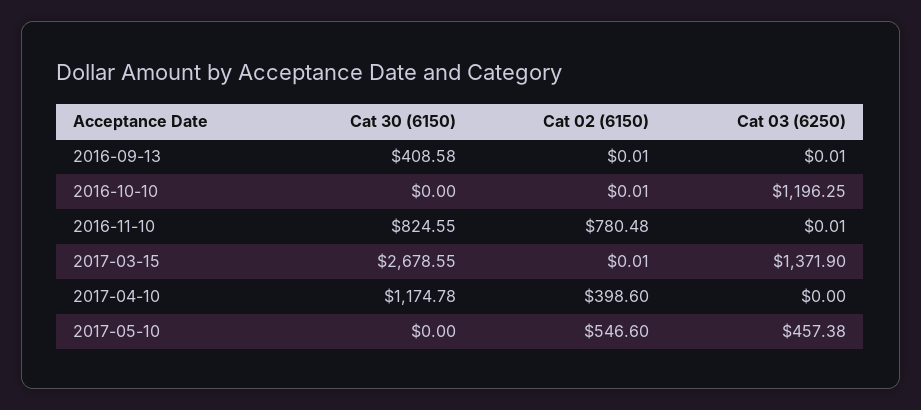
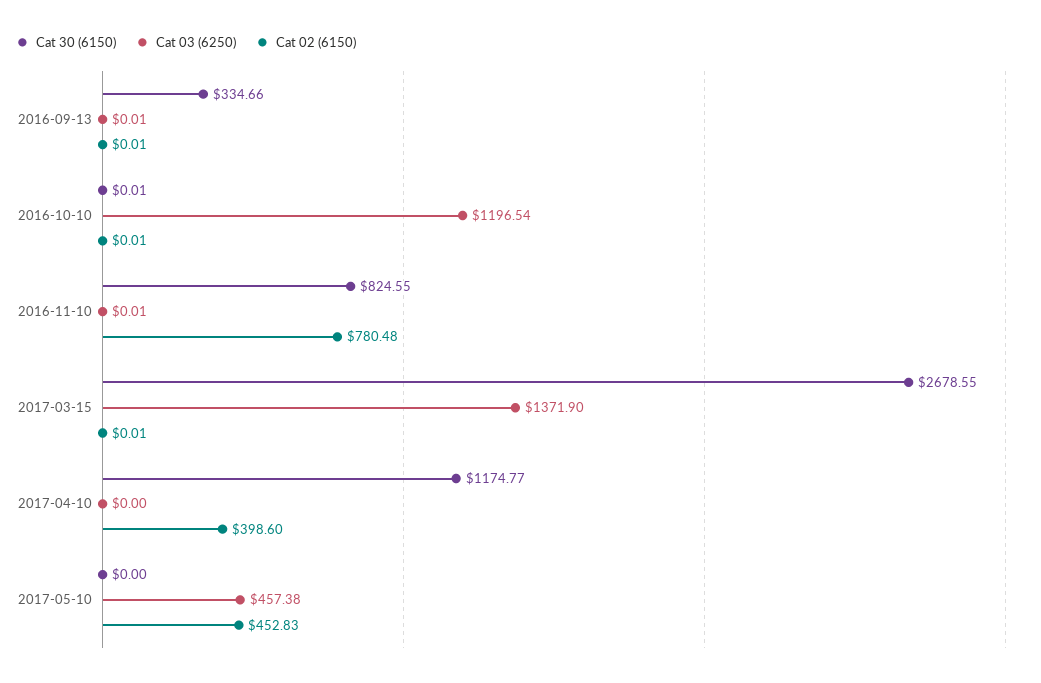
Cat 30 (6150), 2016-09-13: 408.58 -> 334.66
Cat 30 (6150), 2016-10-10: 0 -> 0.01
Cat 03 (6250), 2016-10-10: 1196.25 -> 1196.54
Cat 30 (6150), 2017-04-10: 1174.78 -> 1174.77
Cat 02 (6150), 2017-05-10: 546.6 -> 452.83

